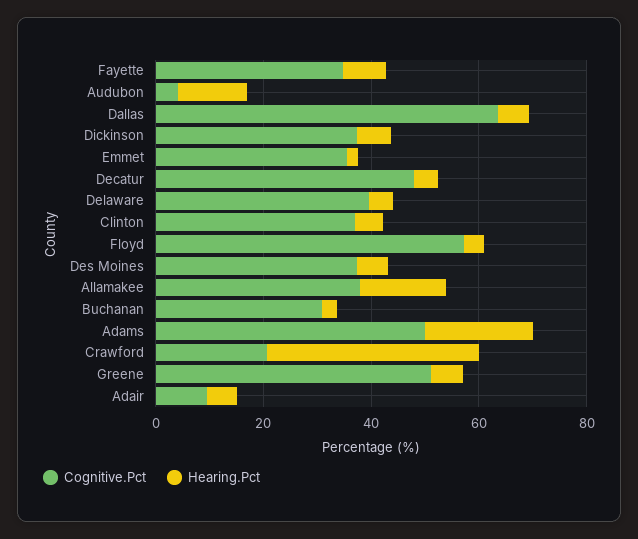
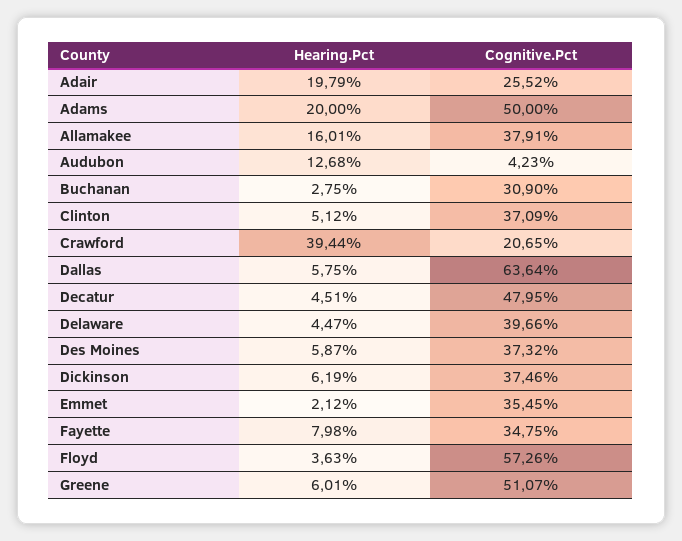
Cognitive.Pct, Adair: 10 -> 25.52
Hearing.Pct, Adair: 5 -> 19.79

